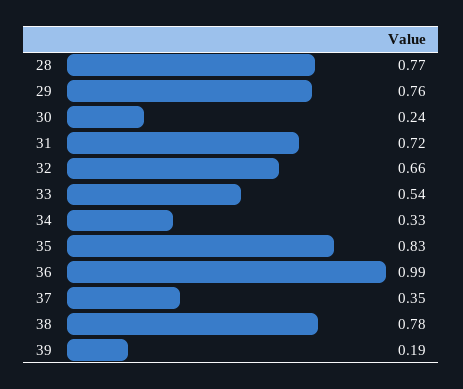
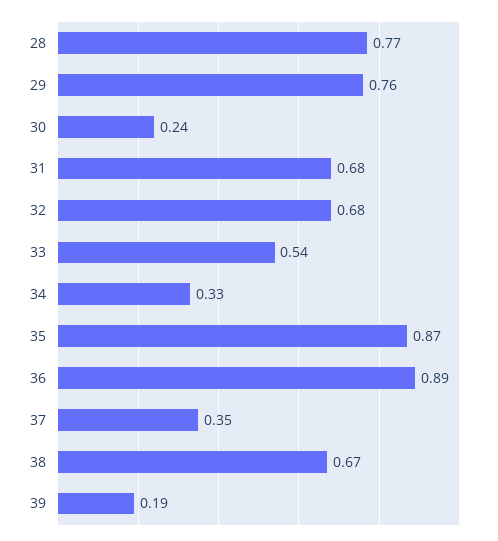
31: 0.72 -> 0.68
32: 0.66 -> 0.68
35: 0.83 -> 0.87
36: 0.99 -> 0.89
38: 0.78 -> 0.67

